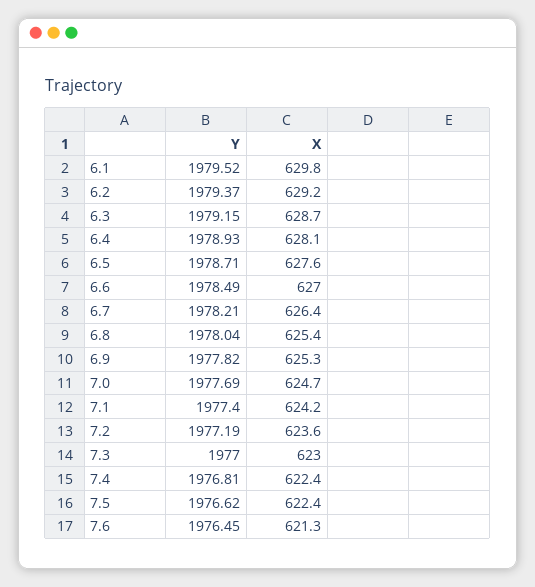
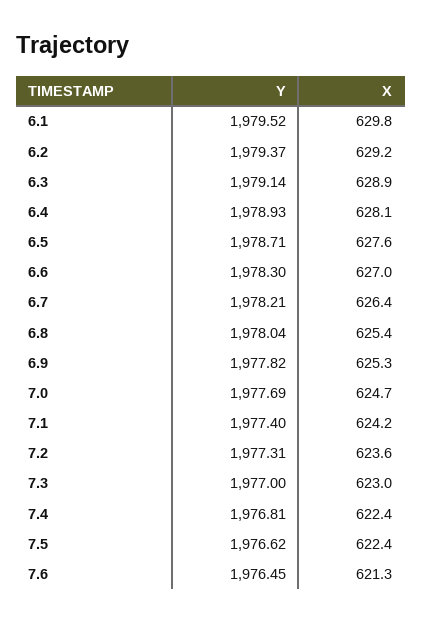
Y, 6.3: 1979.15 -> 1979.14
X, 6.3: 628.7 -> 628.9
Y, 6.6: 1978.49 -> 1978.3
Y, 7.2: 1977.19 -> 1977.31

